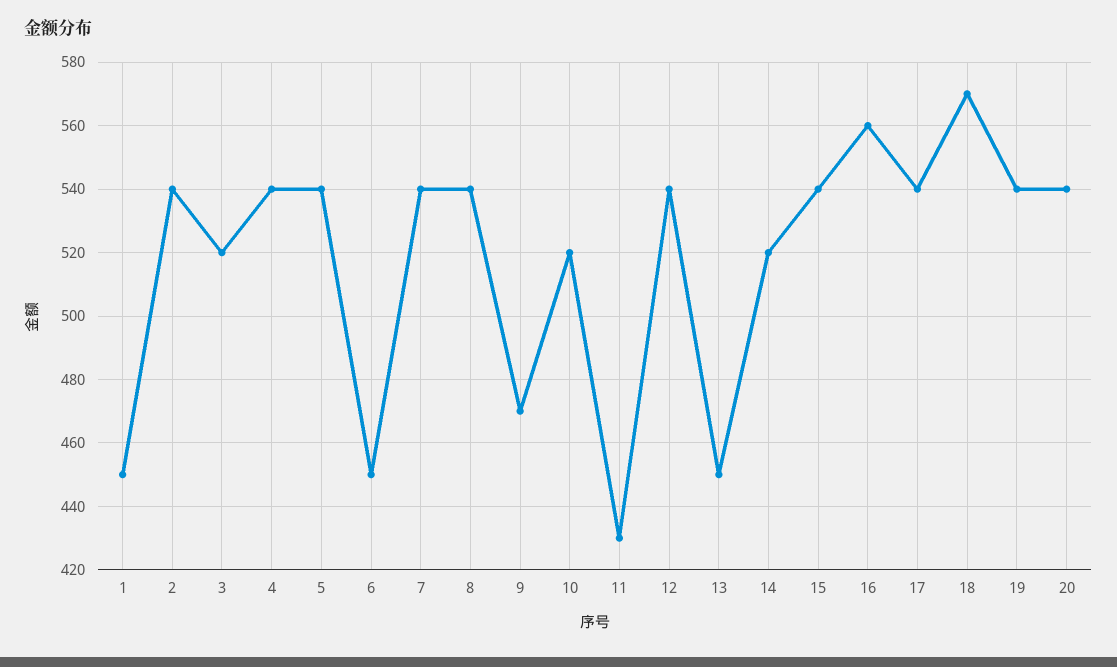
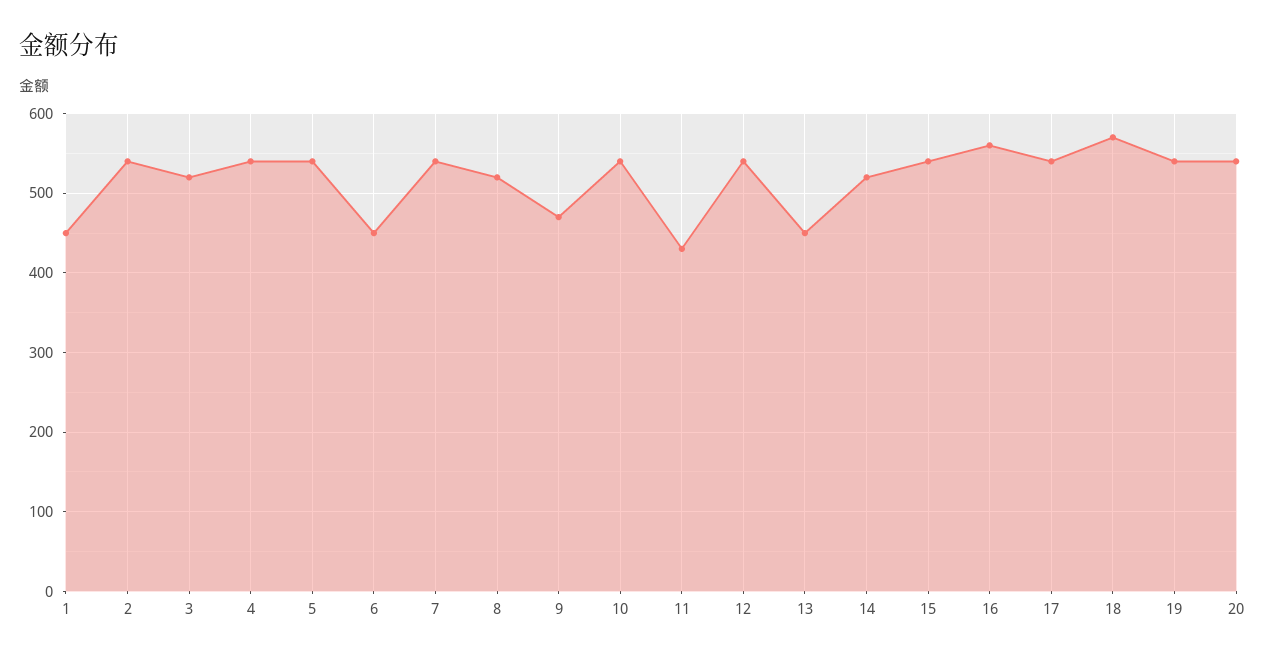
8: 540 -> 520
10: 520 -> 540

